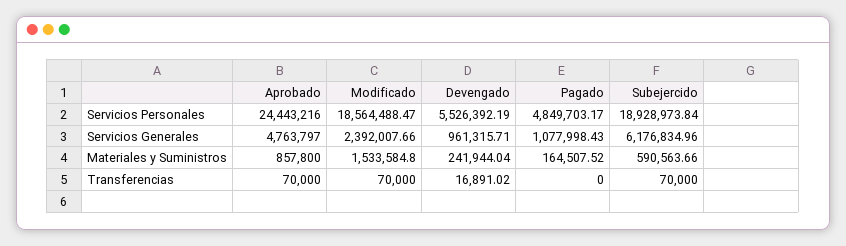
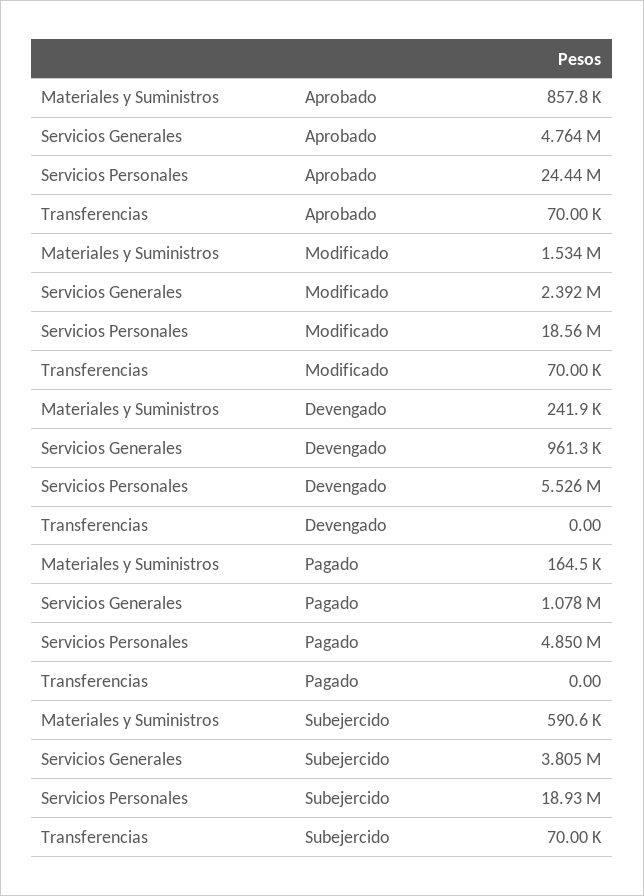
Subejercido, Servicios Generales: 6176834.96 -> 3805000
Devengado, Transferencias: 16891.02 -> 0

